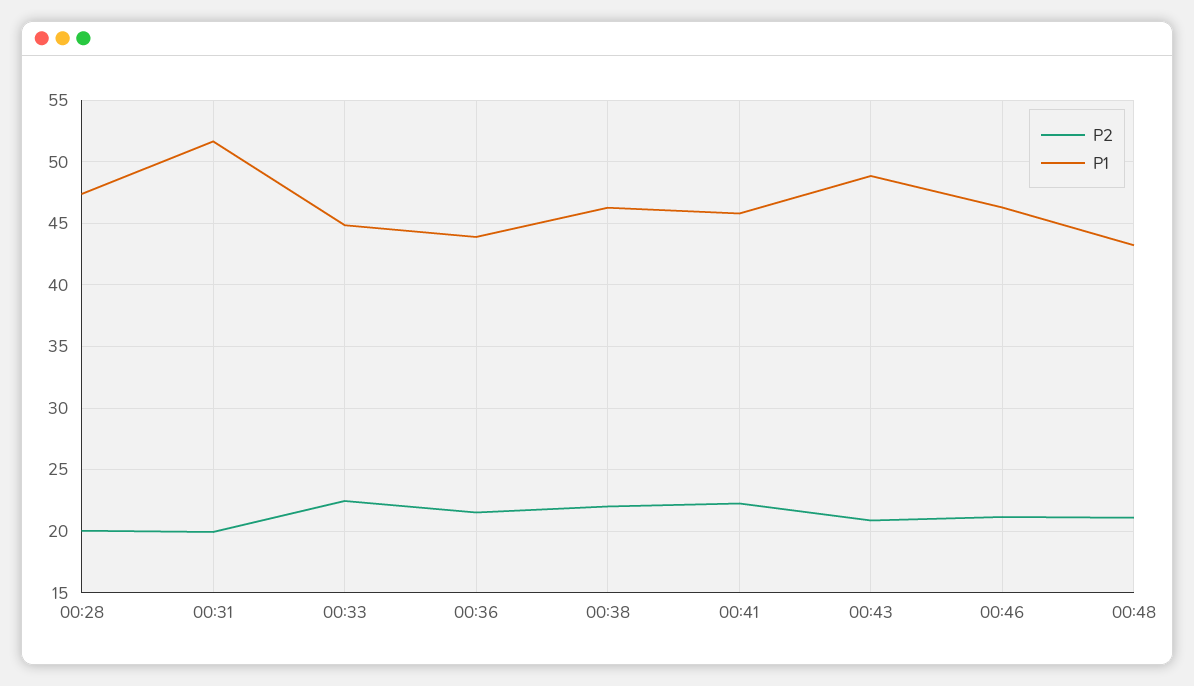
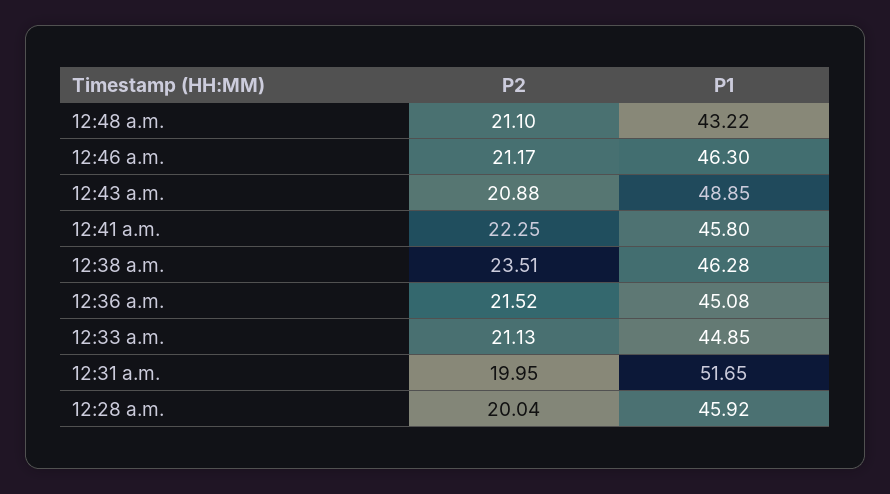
P1, 00:28: 47.5 -> 45.92
P2, 00:33: 22.5 -> 21.13
P1, 00:36: 44 -> 45.08
P2, 00:38: 22 -> 23.51

